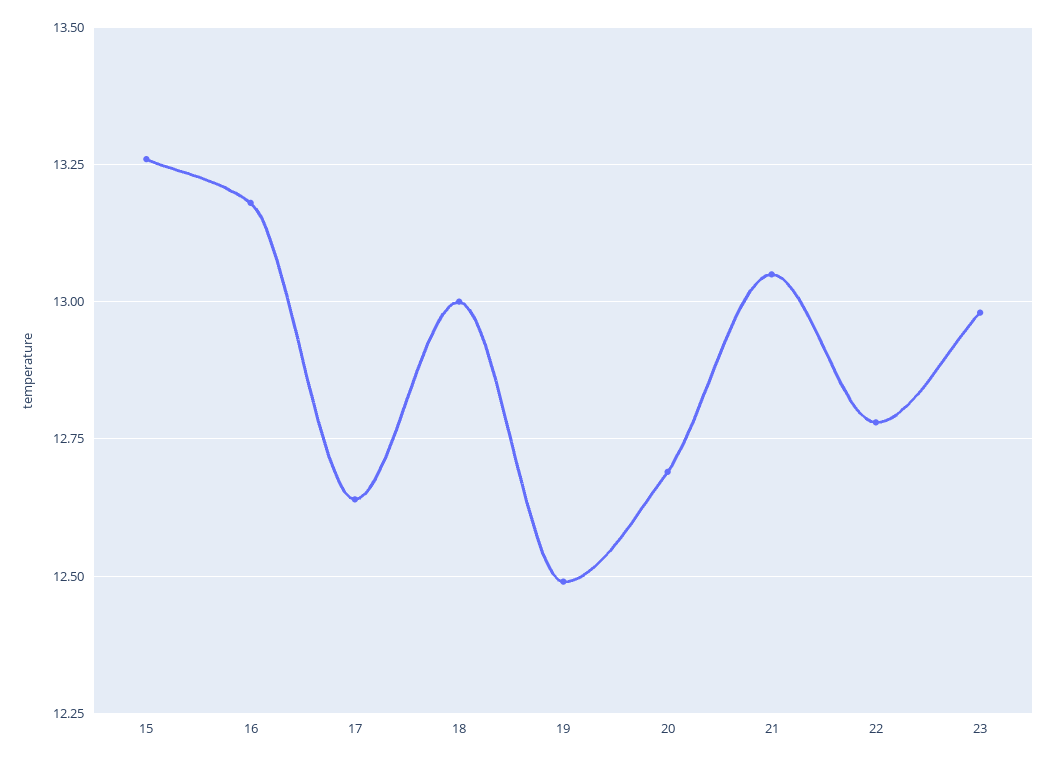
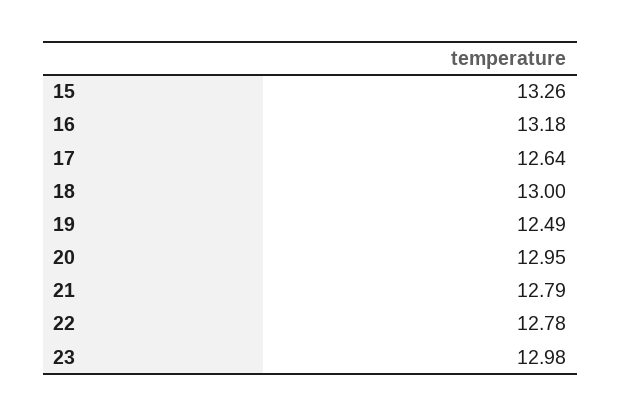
20: 12.7 -> 12.95
21: 13.05 -> 12.79

